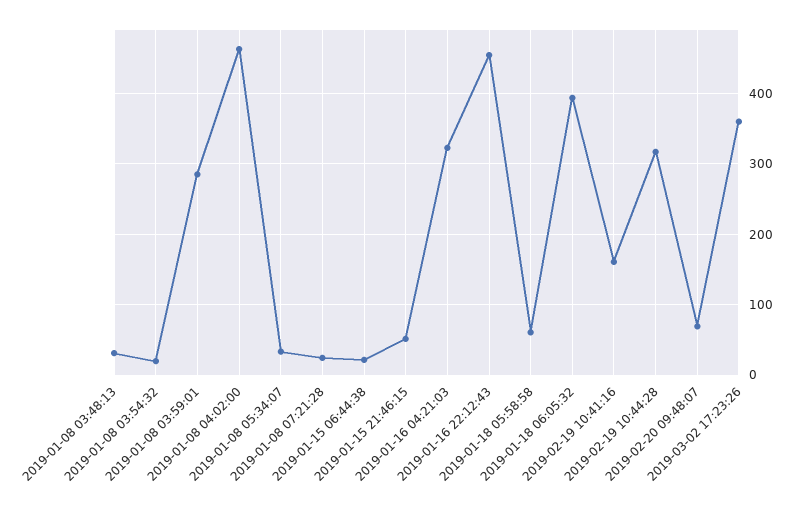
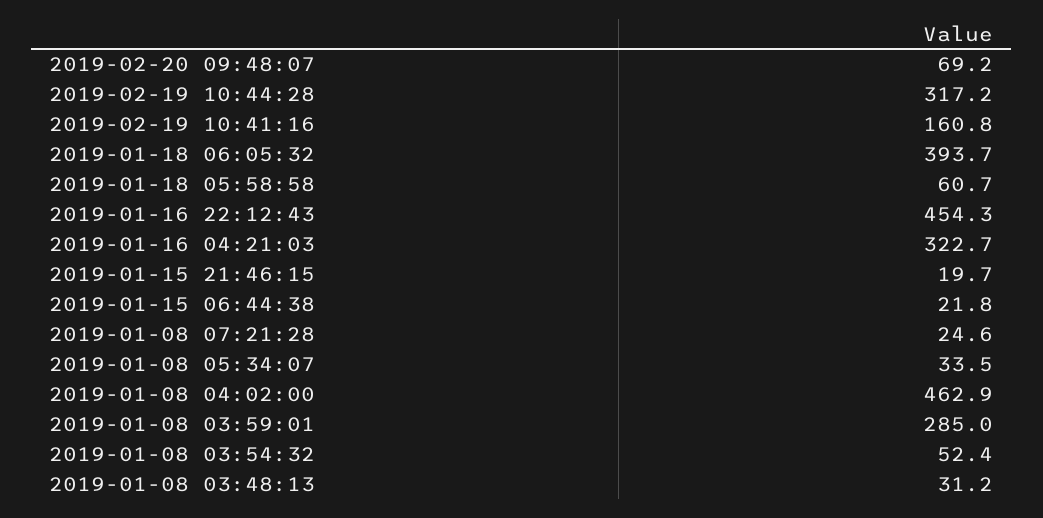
2019-01-08 03:54:32: 20 -> 52.4
2019-01-15 21:46:15: 50 -> 19.7
2019-03-02 17:23:26: 360 -> none

